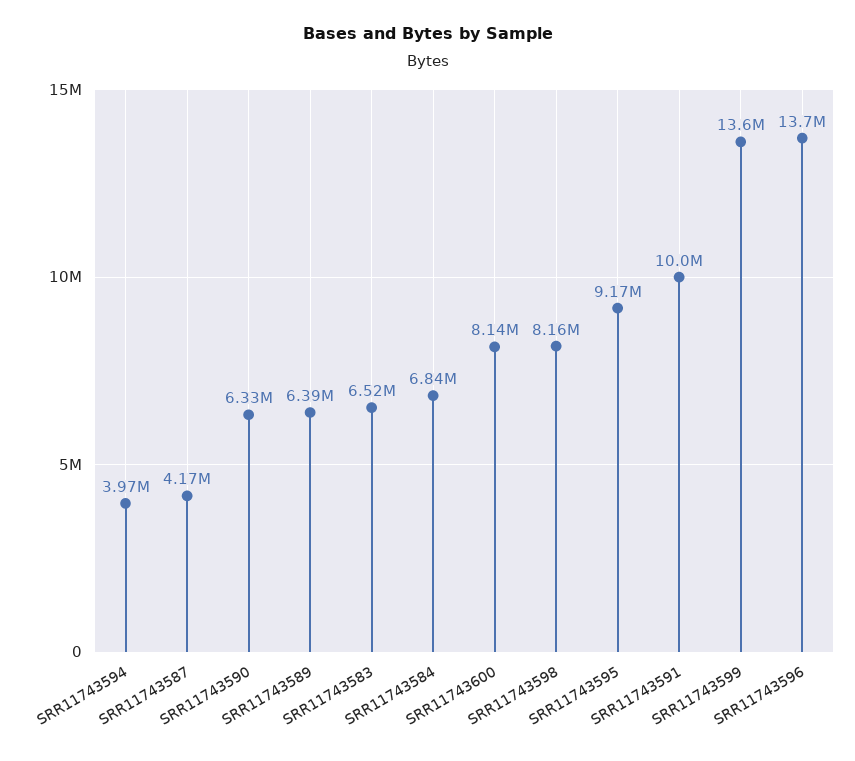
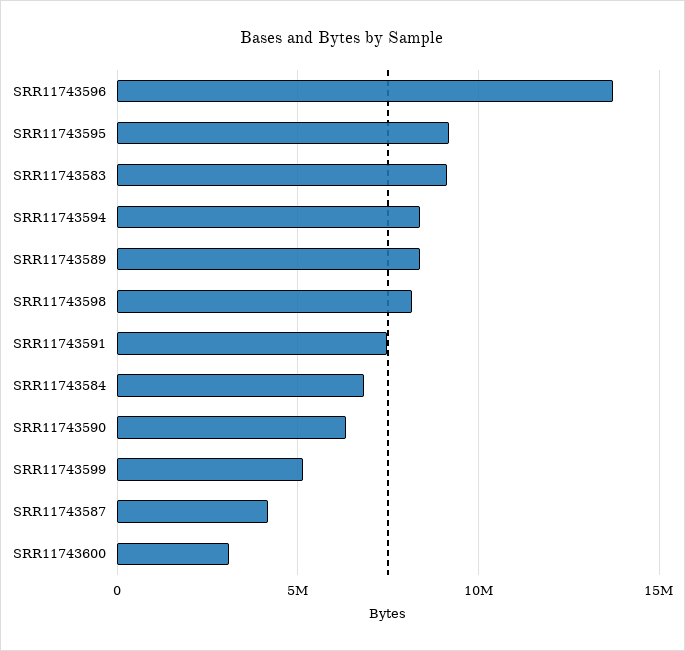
SRR11743594: 3970000 -> 8500000
SRR11743589: 6390000 -> 8500000
SRR11743583: 6520000 -> 9000000
SRR11743600: 8140000 -> 3000000
SRR11743591: 10000000 -> 7500000
SRR11743599: 13600000 -> 5000000

